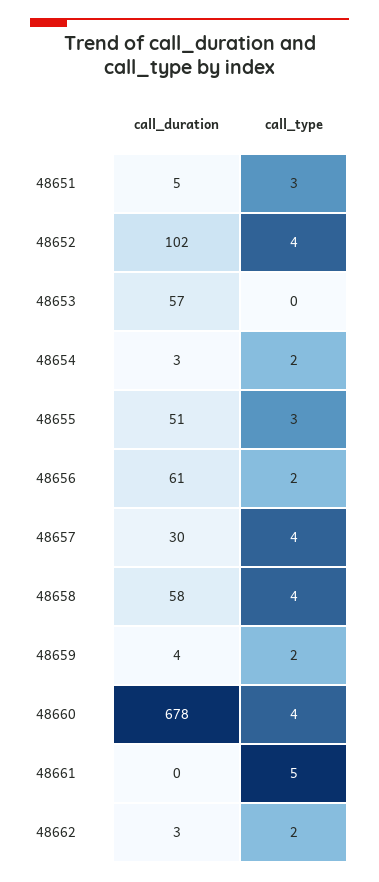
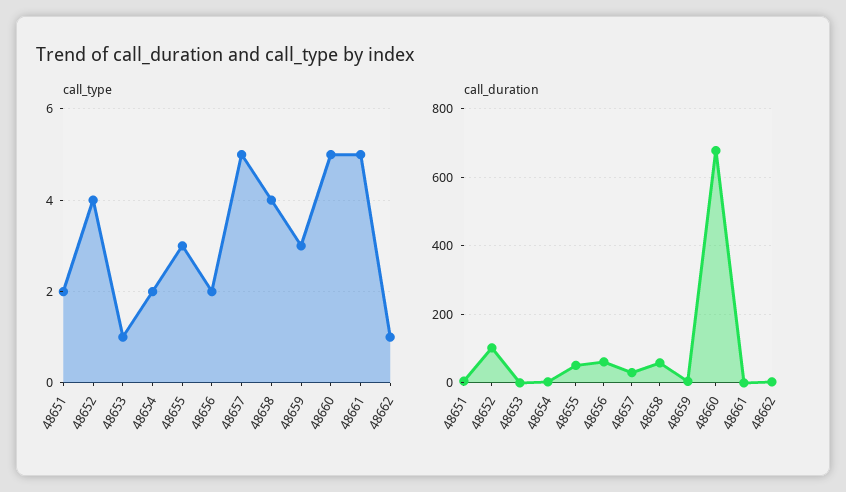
call_type, 48651: 3 -> 2
call_duration, 48653: 57 -> 0
call_type, 48653: 0 -> 1
call_type, 48657: 4 -> 5
call_type, 48659: 2 -> 3
call_type, 48660: 4 -> 5
call_type, 48662: 2 -> 1

